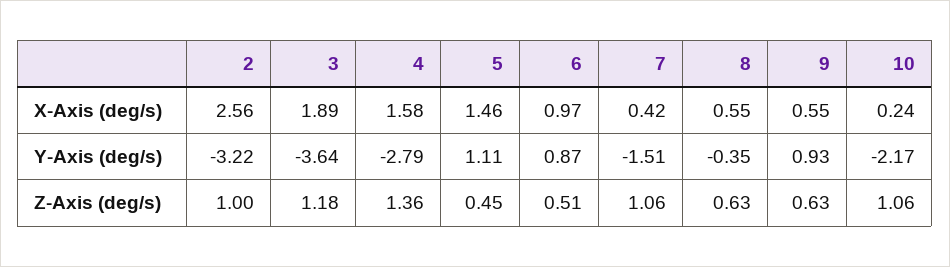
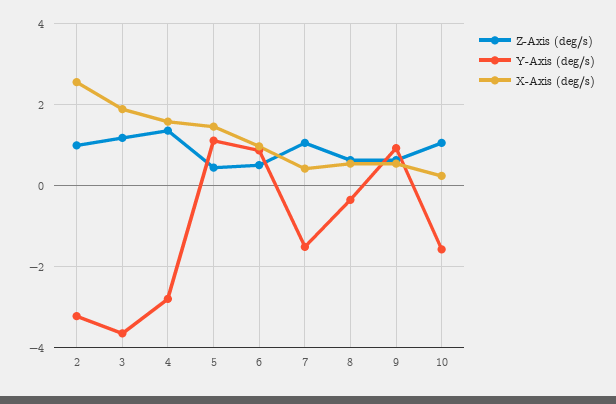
Y-Axis (deg/s), 10: -2.17 -> -1.6

